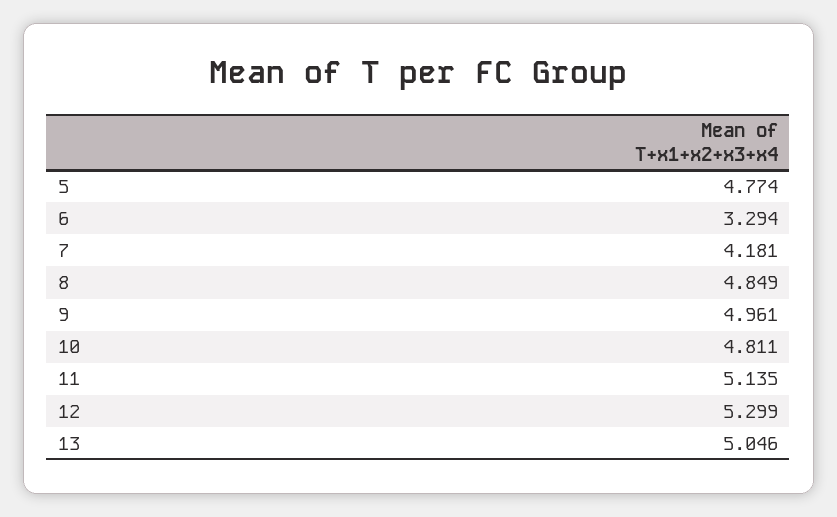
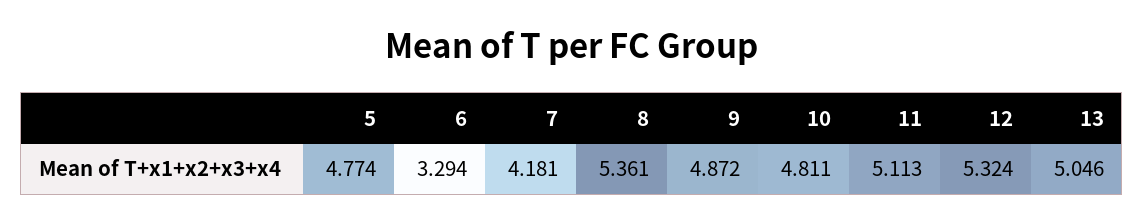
8: 4.849 -> 5.361
9: 4.961 -> 4.872
11: 5.135 -> 5.113
12: 5.299 -> 5.324

